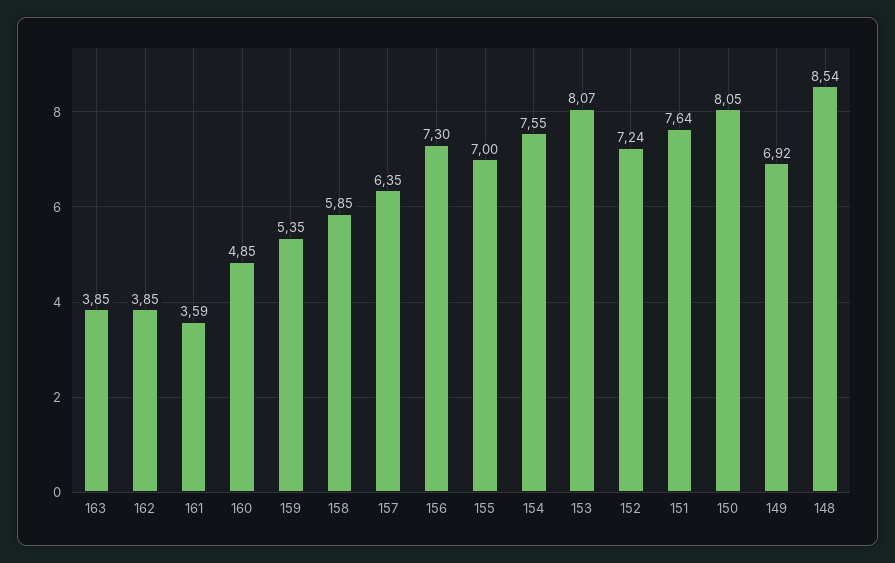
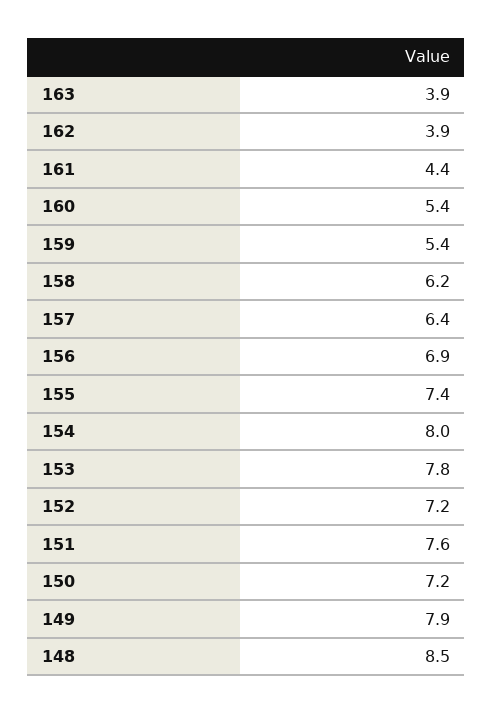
161: 3.59 -> 4.4
160: 4.85 -> 5.4
158: 5.85 -> 6.2
156: 7.3 -> 6.9
155: 7 -> 7.4
154: 7.55 -> 8
153: 8.07 -> 7.8
150: 8.05 -> 7.2
149: 6.92 -> 7.9

